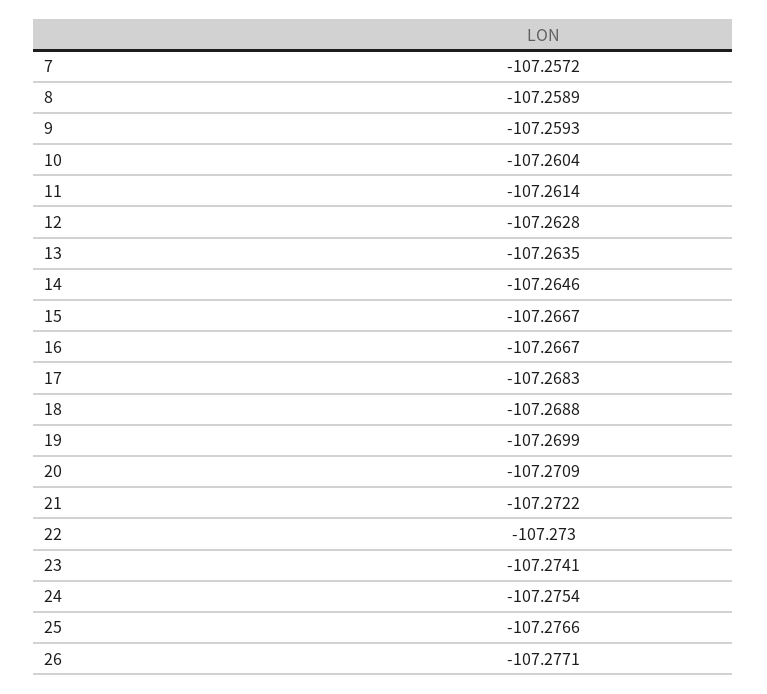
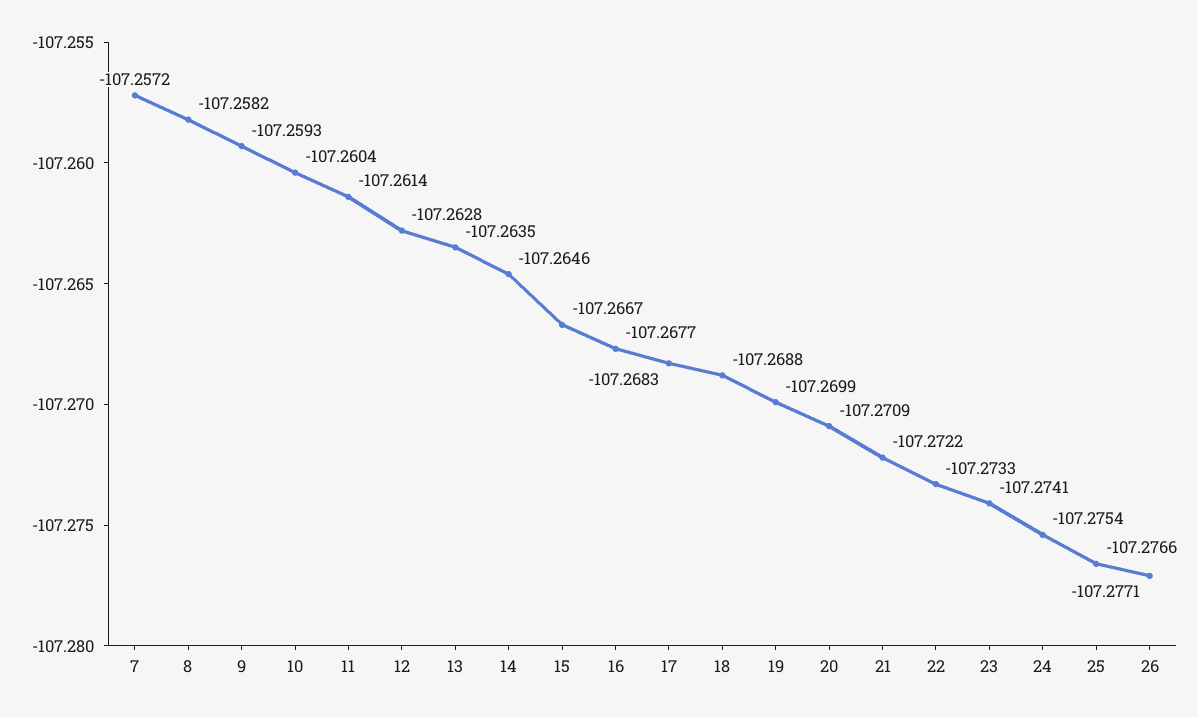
8: -107.2589 -> -107.2582
16: -107.2667 -> -107.2677
22: -107.273 -> -107.2733

